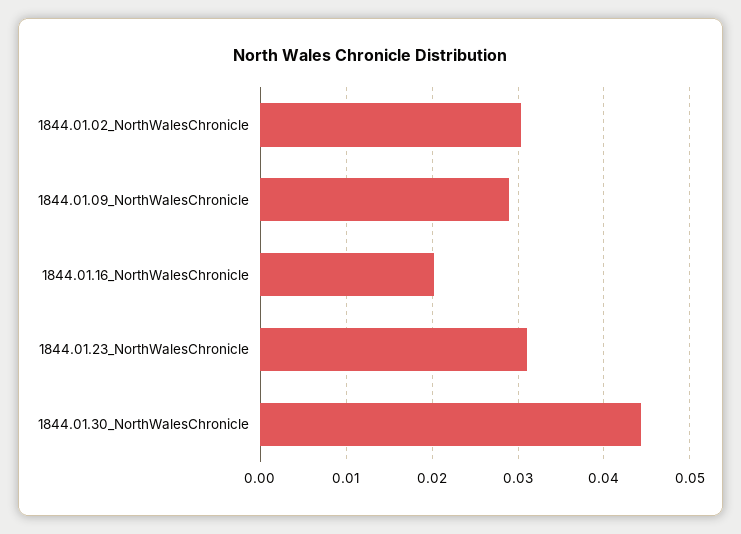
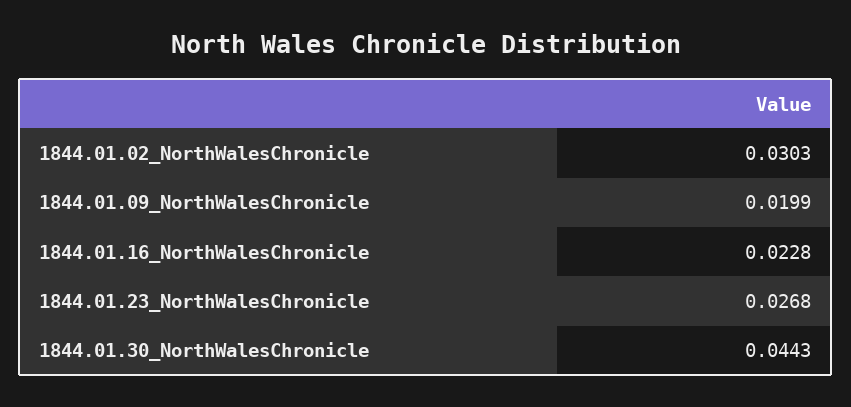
1844.01.09_NorthWalesChronicle: 0.029 -> 0.0199
1844.01.16_NorthWalesChronicle: 0.02 -> 0.0228
1844.01.23_NorthWalesChronicle: 0.031 -> 0.0268

